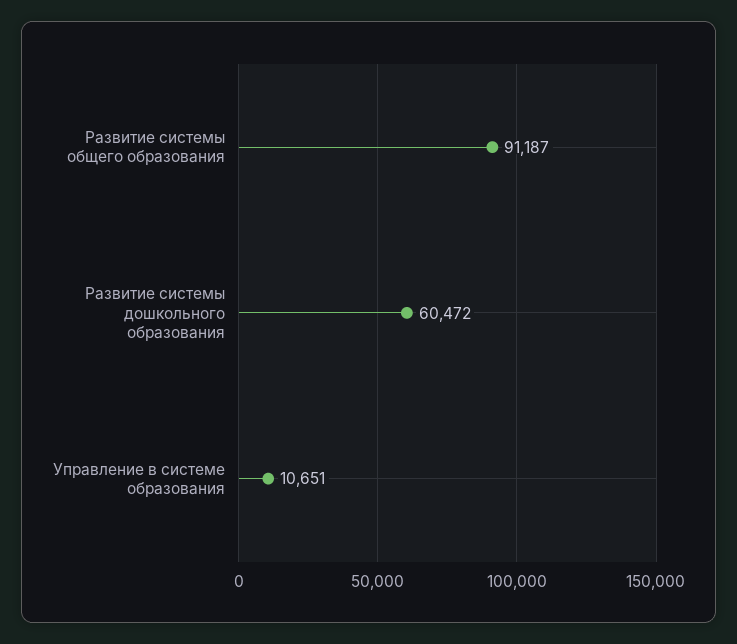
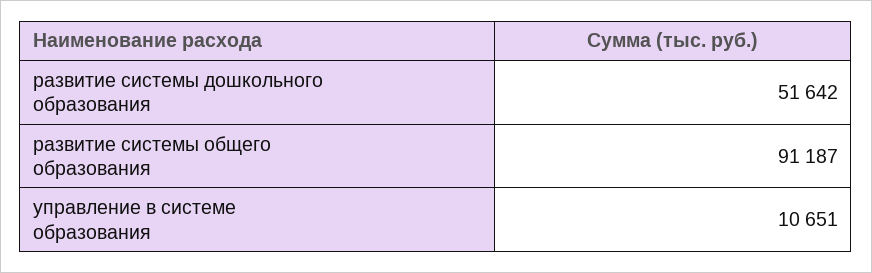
Развитие системы дошкольного образования: 60472 -> 51642

